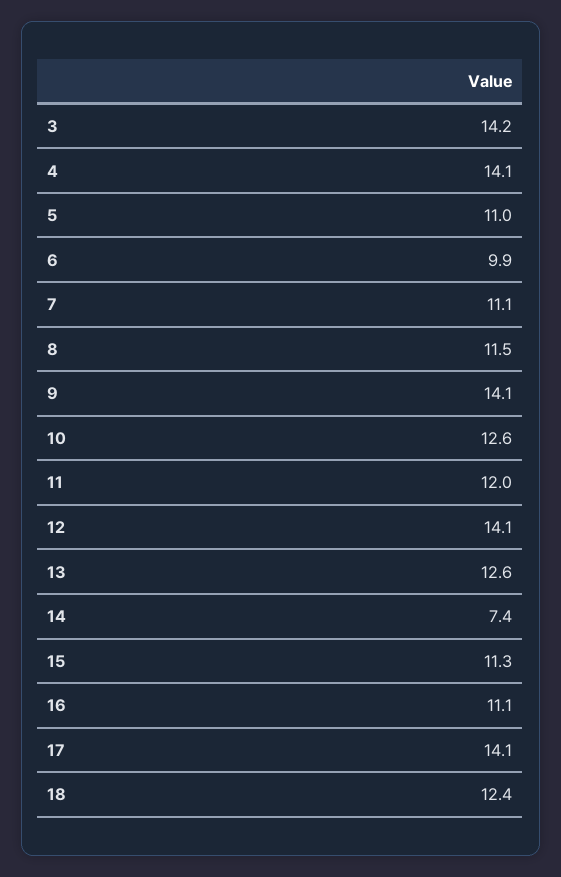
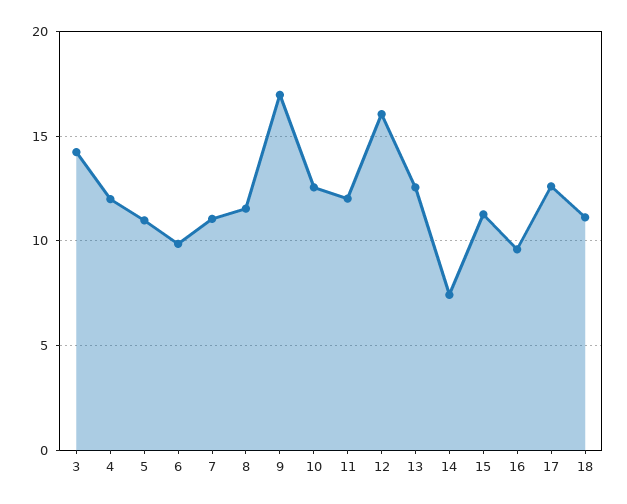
4: 14.1 -> 12
9: 14.1 -> 17
12: 14.1 -> 16
16: 11.1 -> 9.5
17: 14.1 -> 12.5
18: 12.4 -> 11

